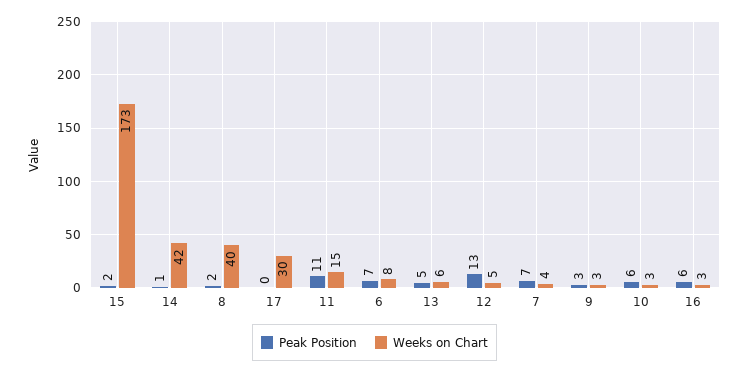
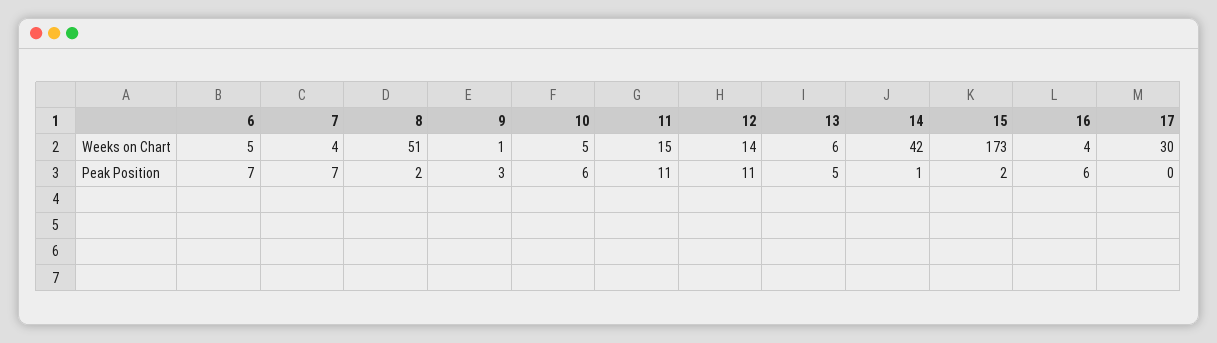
Weeks on Chart, 8: 40 -> 51
Weeks on Chart, 6: 8 -> 5
Peak Position, 12: 13 -> 11
Weeks on Chart, 12: 5 -> 14
Weeks on Chart, 9: 3 -> 1
Weeks on Chart, 10: 3 -> 5
Weeks on Chart, 16: 3 -> 4

